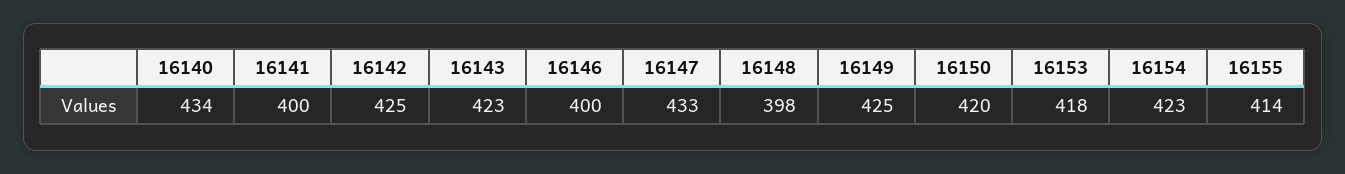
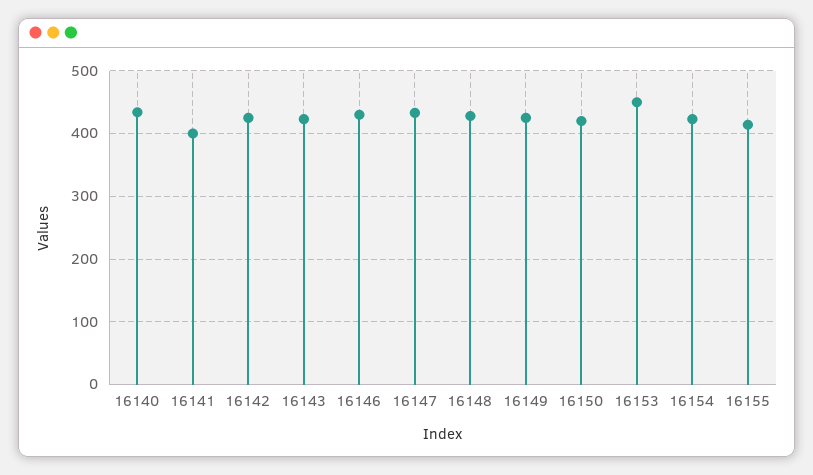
16146: 400 -> 430
16148: 398 -> 430
16153: 418 -> 450

